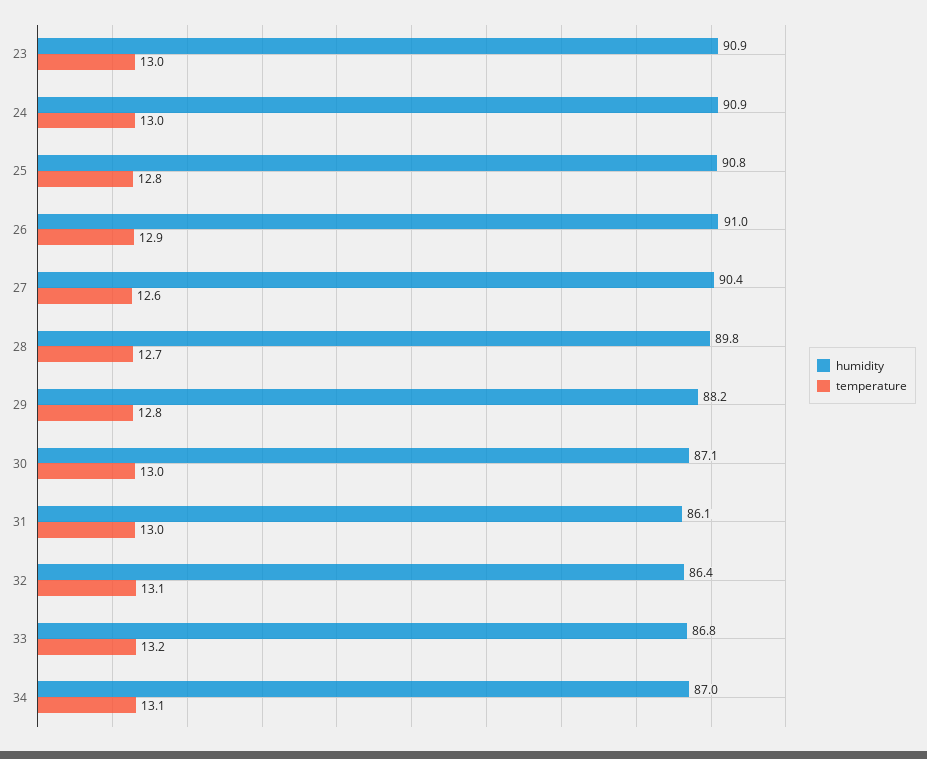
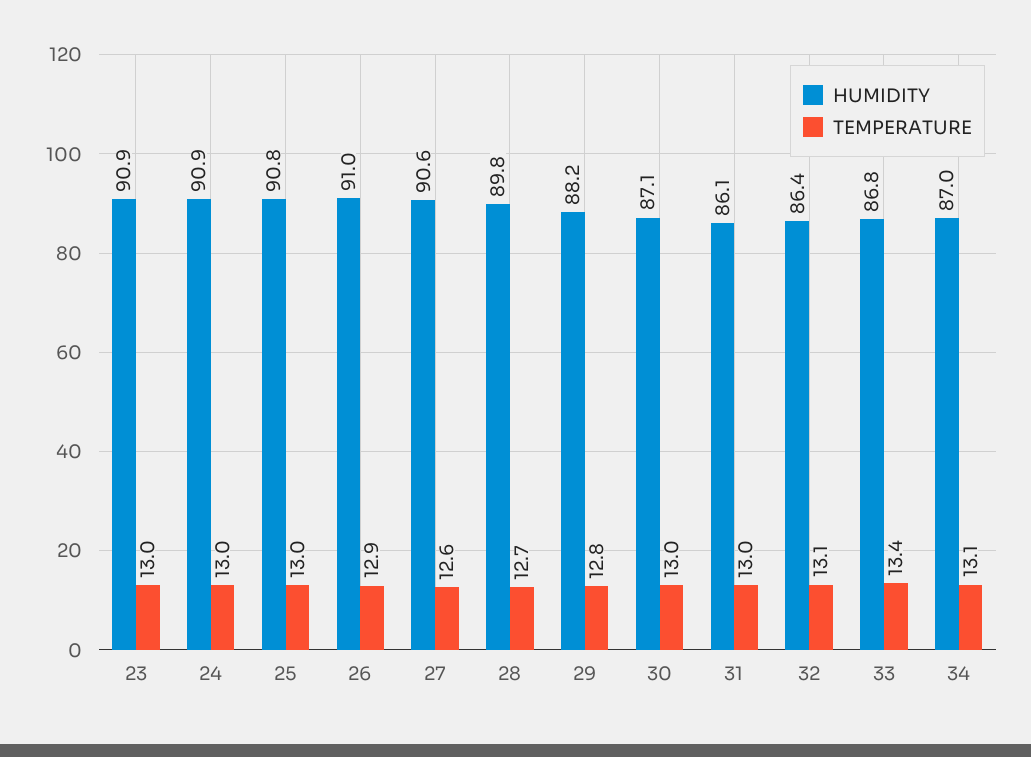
temperature, 25: 12.8 -> 13
humidity, 27: 90.4 -> 90.6
temperature, 33: 13.2 -> 13.4

